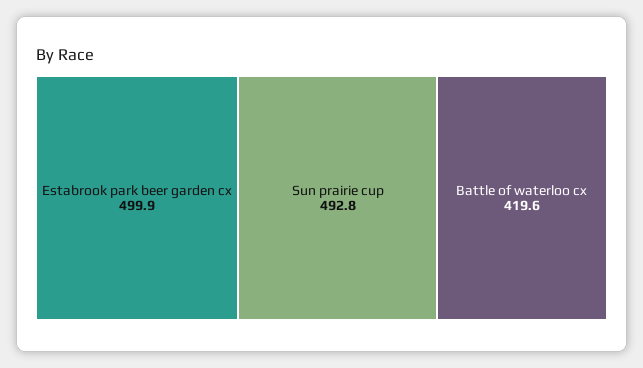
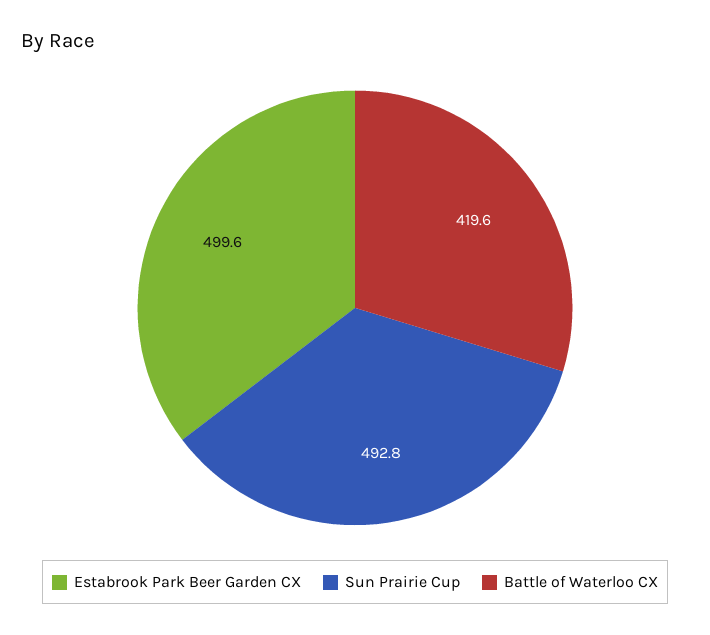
Estabrook park beer garden cx: 499.9 -> 499.6

